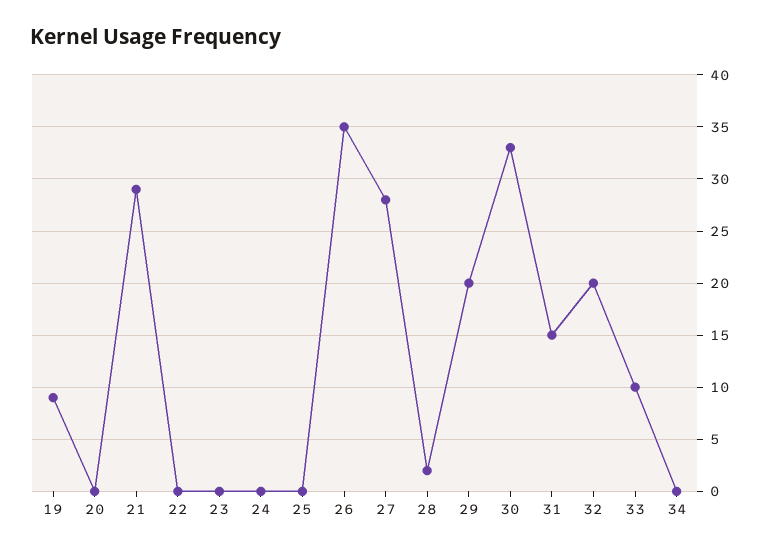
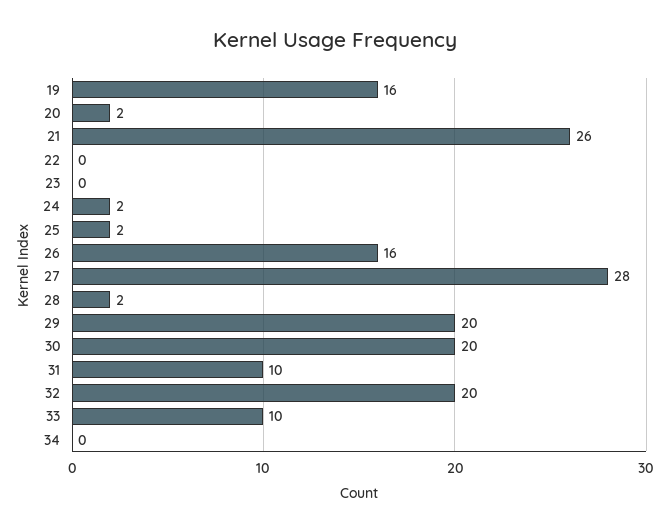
19: 9 -> 16
20: 0 -> 2
21: 29 -> 26
24: 0 -> 2
25: 0 -> 2
26: 35 -> 16
30: 33 -> 20
31: 15 -> 10

